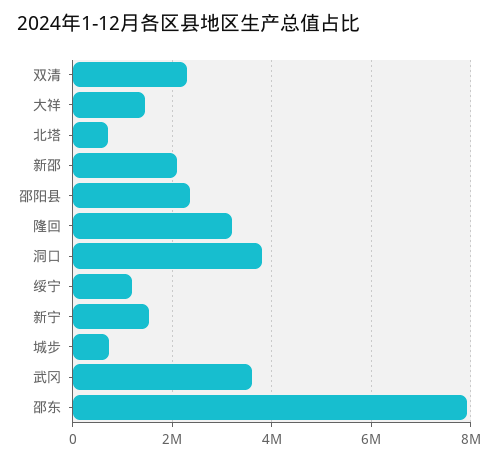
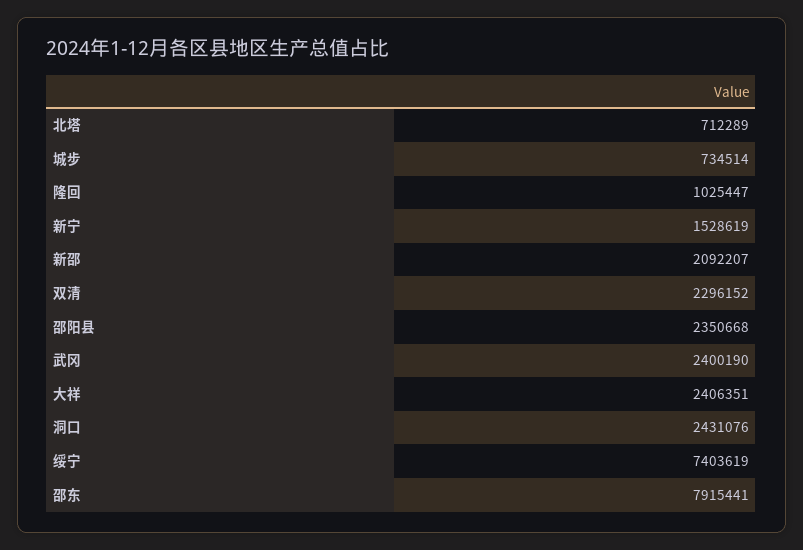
大祥: 1400000 -> 2406351
隆回: 3200000 -> 1025447
洞口: 3800000 -> 2431076
绥宁: 1200000 -> 7403619
武冈: 3600000 -> 2400190

